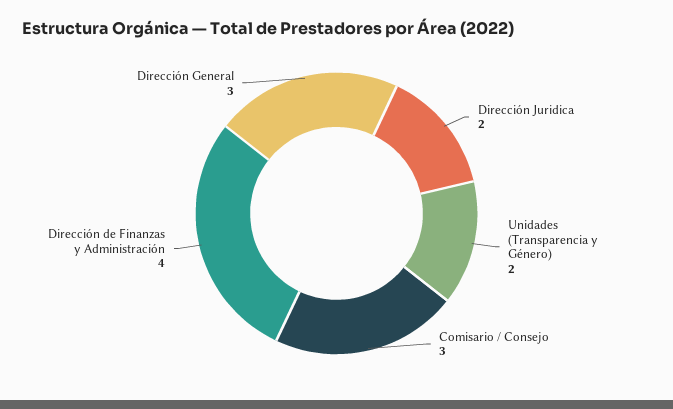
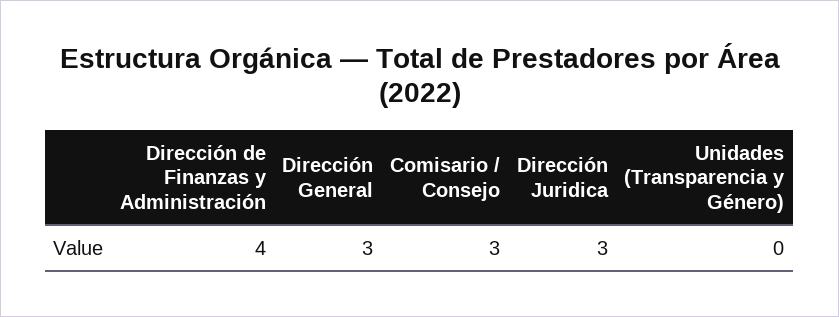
Dirección Juridica: 2 -> 3
Unidades (Transparencia y Género): 2 -> 0

